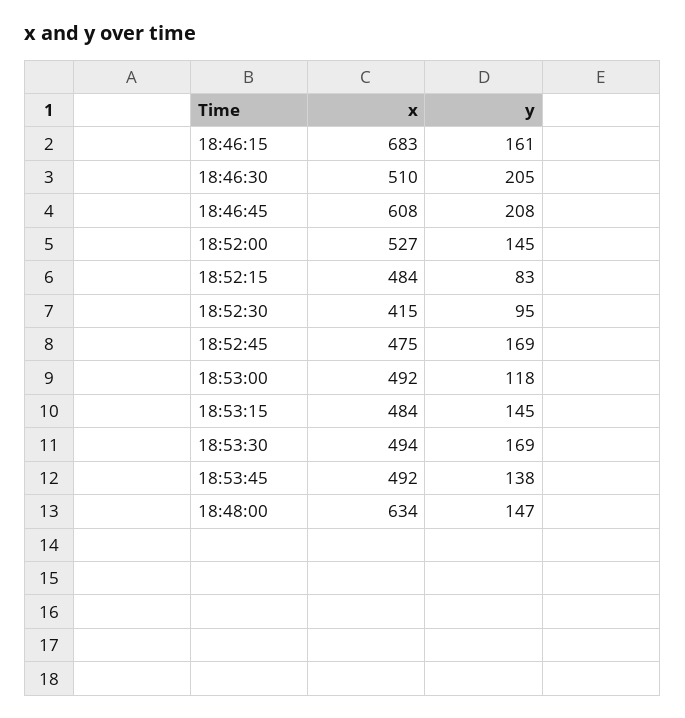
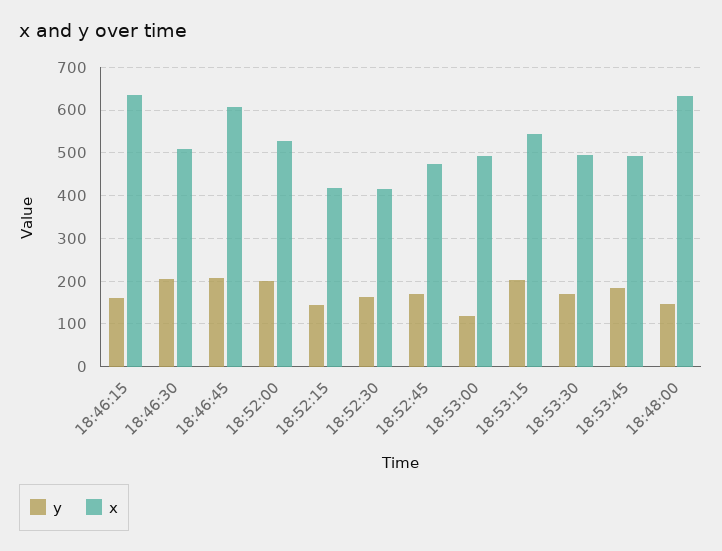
x, 18:46:15: 683 -> 640
y, 18:52:00: 145 -> 200
x, 18:52:15: 484 -> 420
y, 18:52:15: 83 -> 140
y, 18:52:30: 95 -> 160
x, 18:53:15: 484 -> 540
y, 18:53:15: 145 -> 200
y, 18:53:45: 138 -> 180

